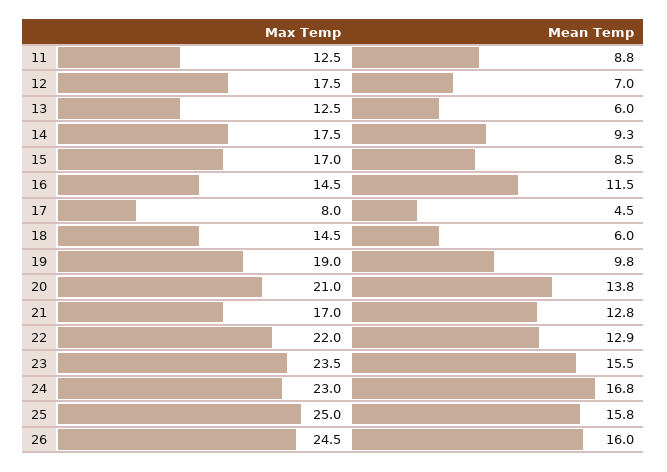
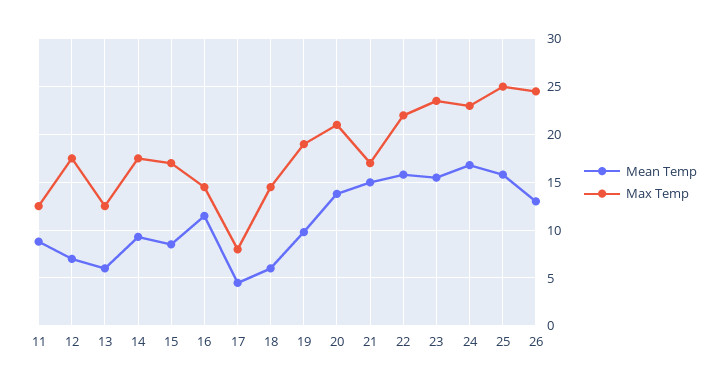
Mean Temp, 21: 12.8 -> 15
Mean Temp, 22: 12.9 -> 16
Mean Temp, 26: 16 -> 13

